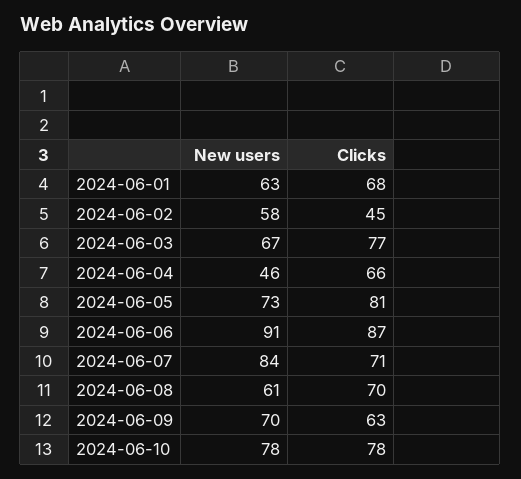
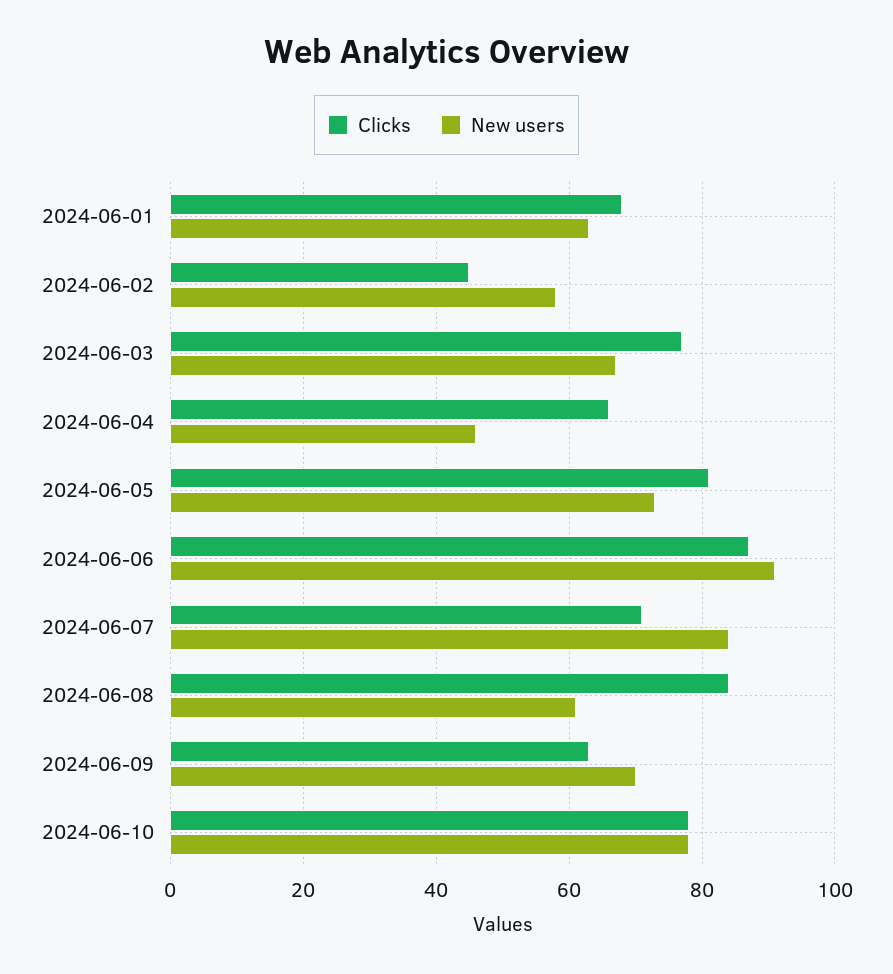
Clicks, 2024-06-08: 70 -> 85

